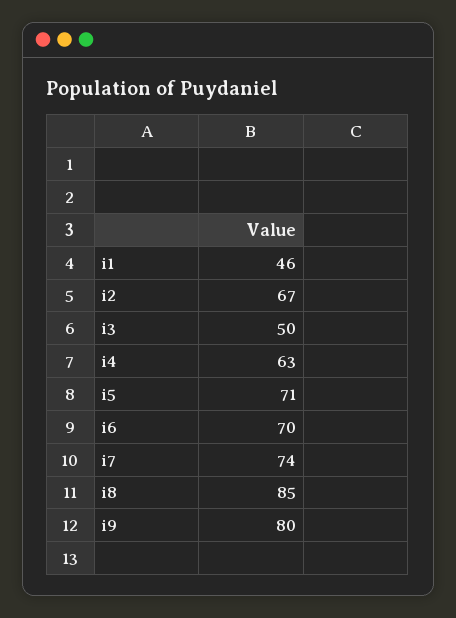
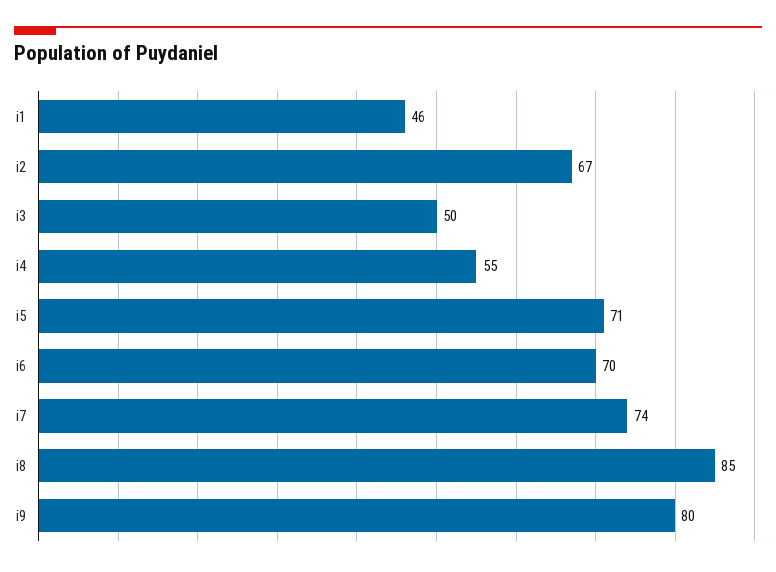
i4: 63 -> 55

